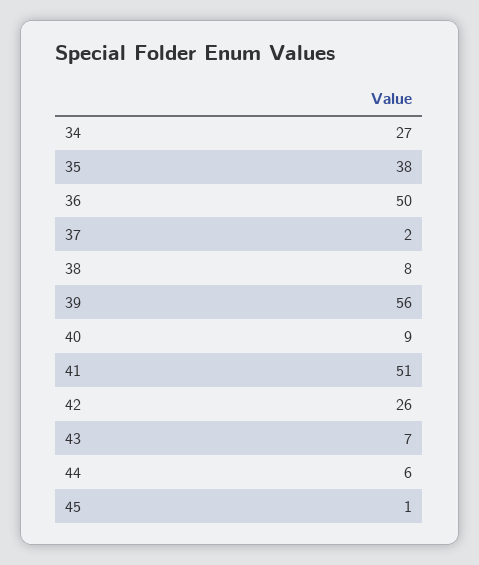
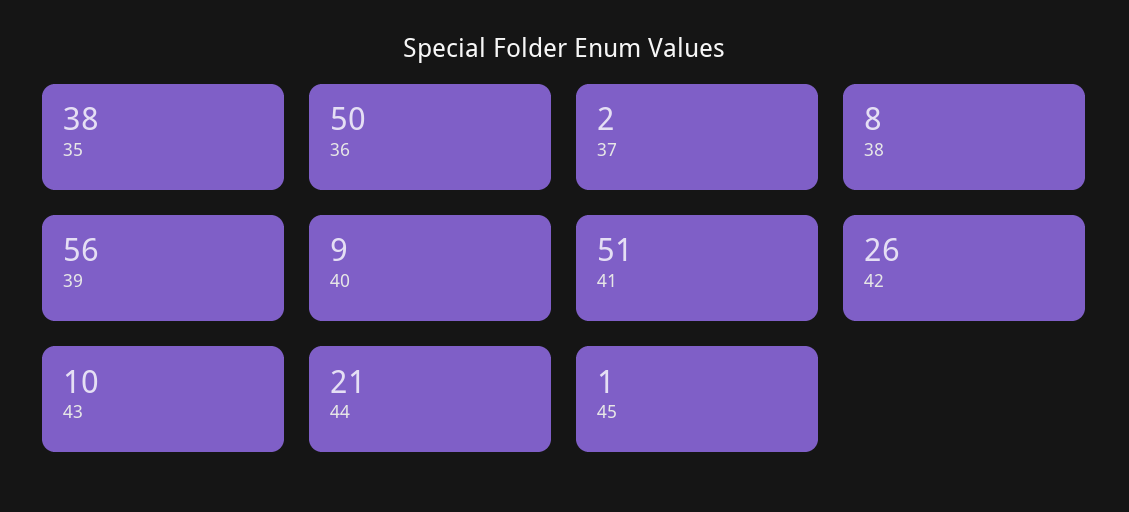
34: 27 -> none
43: 7 -> 10
44: 6 -> 21

